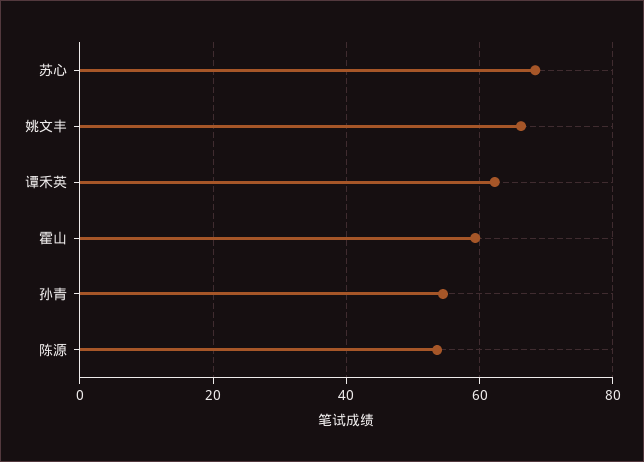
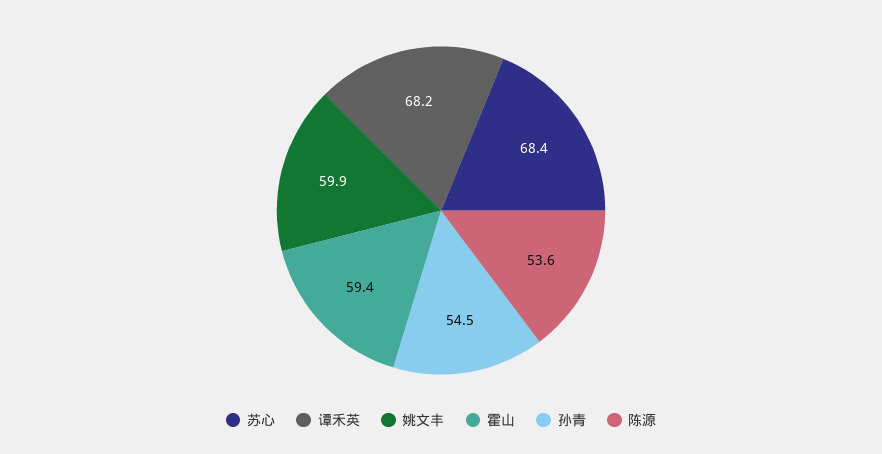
姚文丰: 66 -> 59.9
谭禾英: 62 -> 68.2

